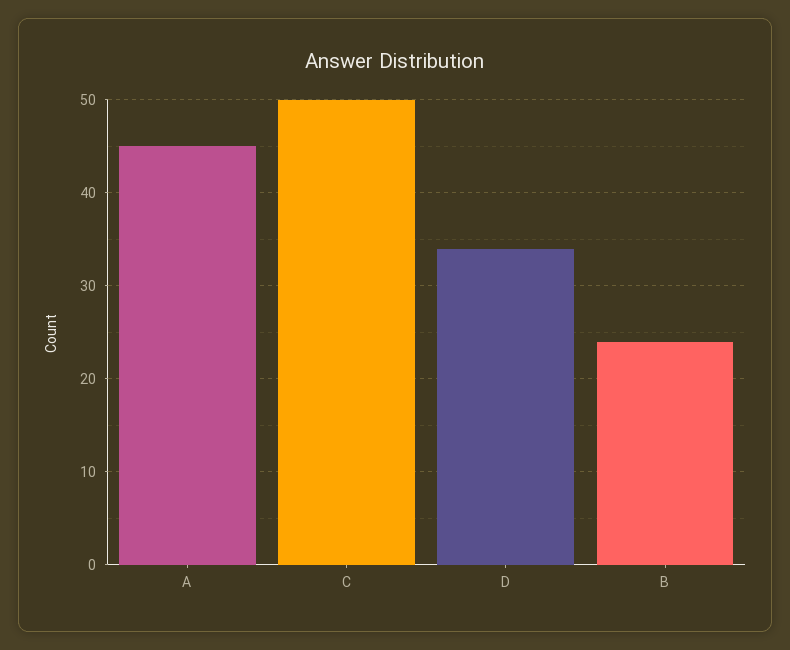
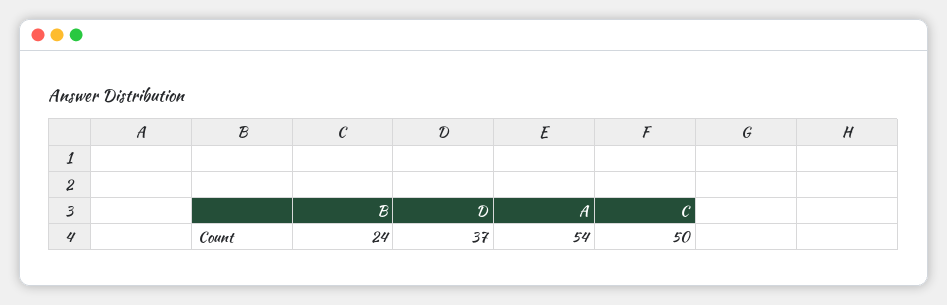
A: 45 -> 54
D: 34 -> 37

